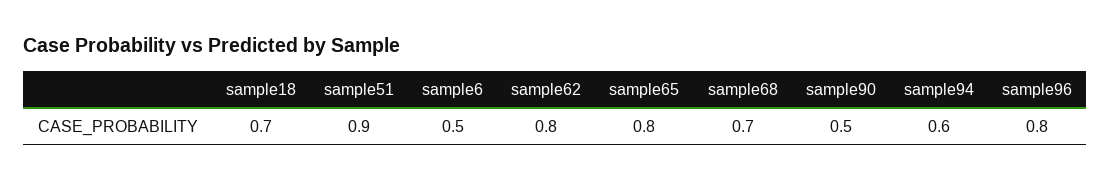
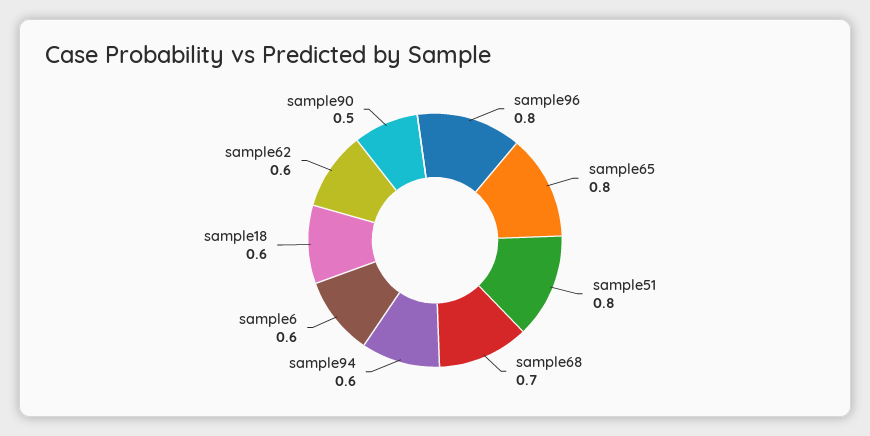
sample18: 0.7 -> 0.6
sample51: 0.9 -> 0.8
sample6: 0.5 -> 0.6
sample62: 0.8 -> 0.6

